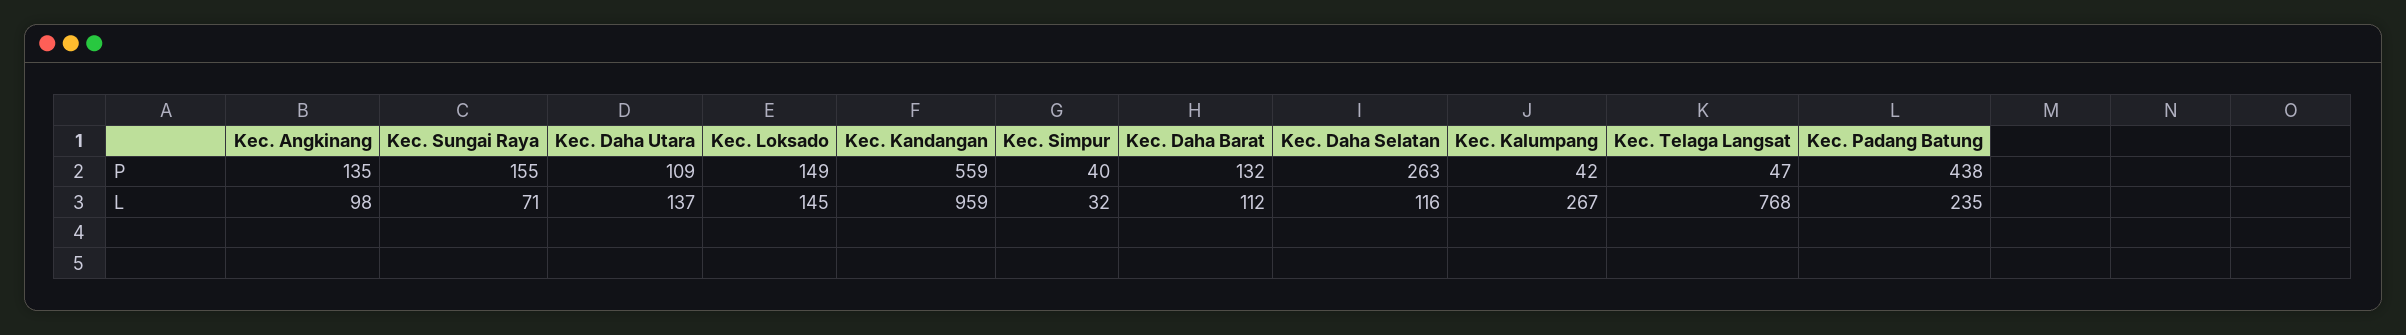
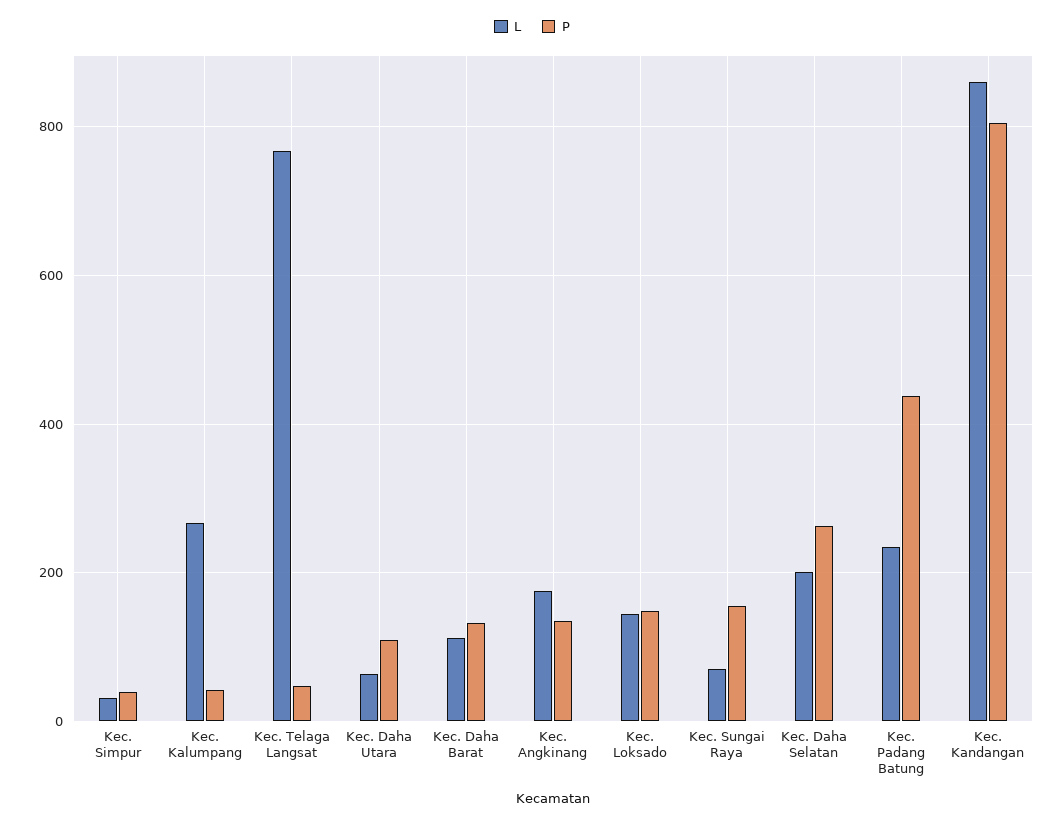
P, Kec. Kandangan: 559 -> 800
L, Kec. Angkinang: 98 -> 180
L, Kec. Daha Utara: 137 -> 60
L, Kec. Kandangan: 959 -> 860
L, Kec. Daha Selatan: 116 -> 200

